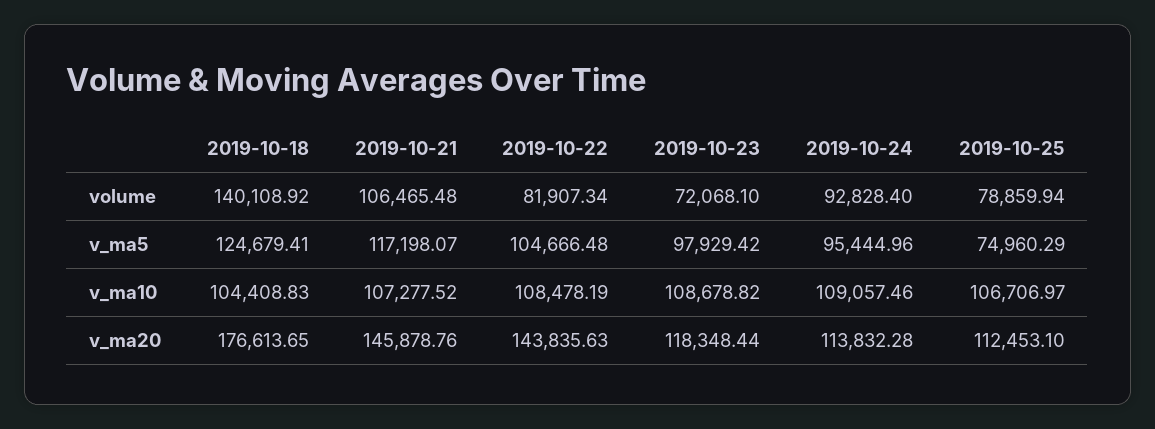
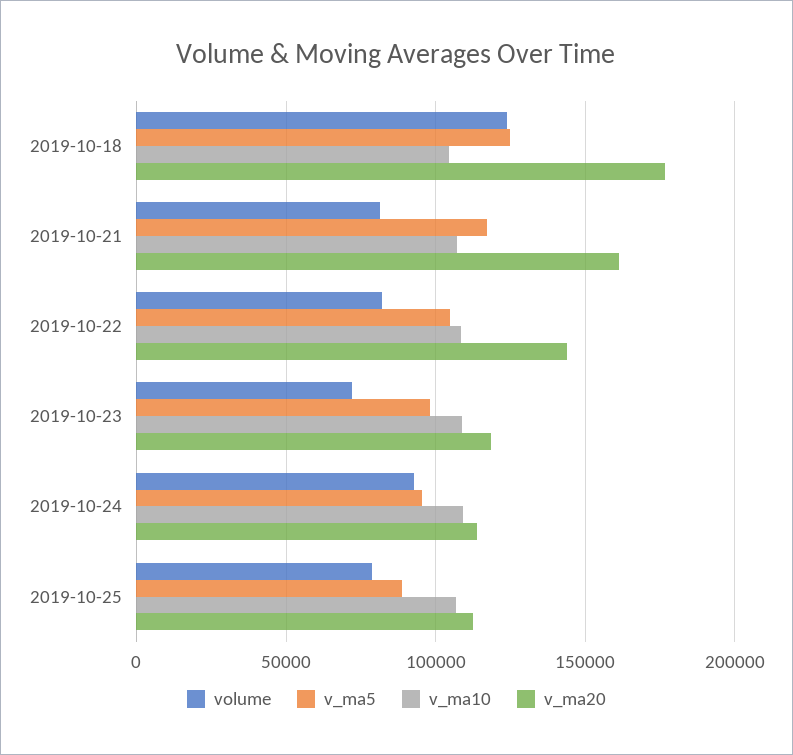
volume, 2019-10-18: 140108.92 -> 125000
volume, 2019-10-21: 106465.48 -> 80000
v_ma5, 2019-10-25: 74960.29 -> 90000
v_ma20, 2019-10-21: 145878.76 -> 160000

